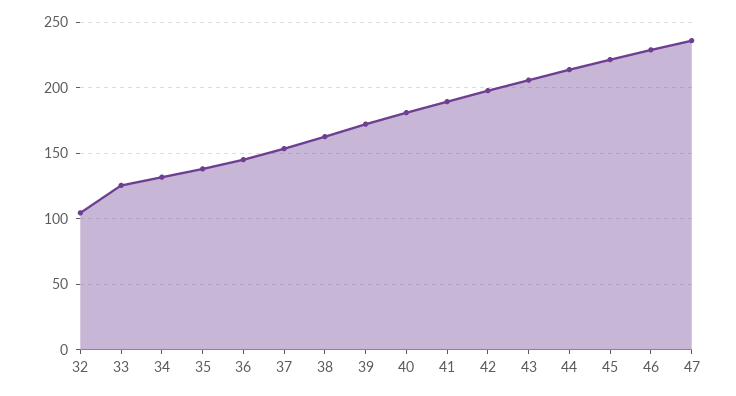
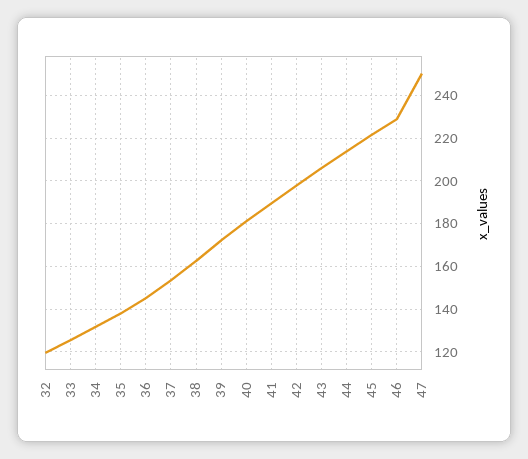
32: 105 -> 120
47: 235 -> 250

